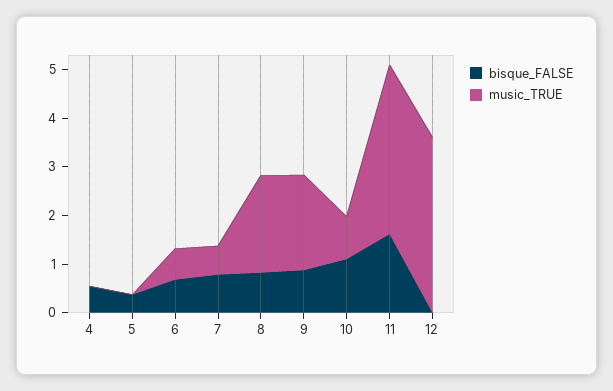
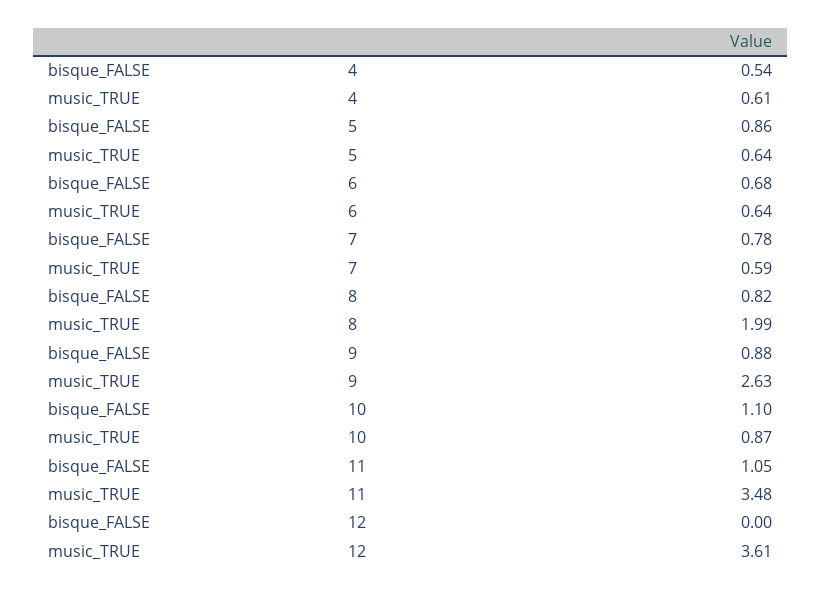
music_TRUE, 4: 0 -> 0.61
bisque_FALSE, 5: 0.4 -> 0.86
music_TRUE, 5: 0 -> 0.64
music_TRUE, 9: 2 -> 2.63
bisque_FALSE, 11: 1.6 -> 1.05

